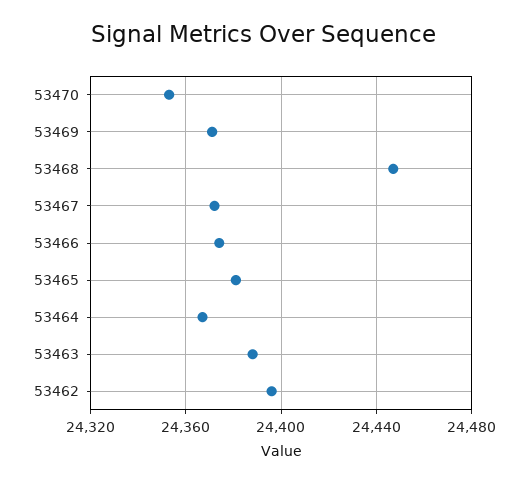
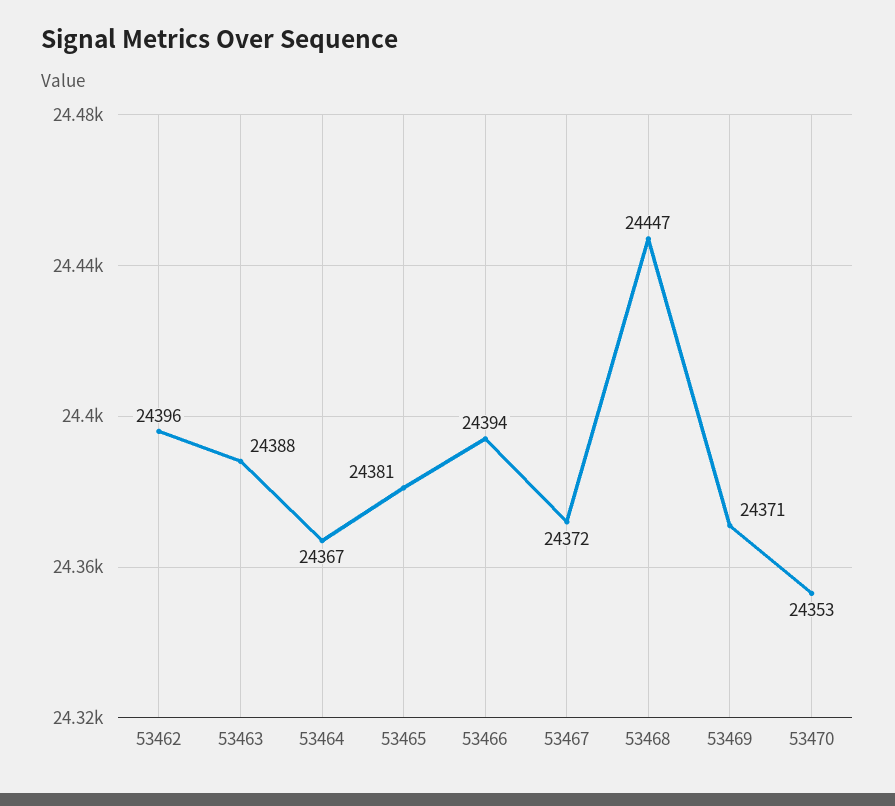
53466: 24375 -> 24394

